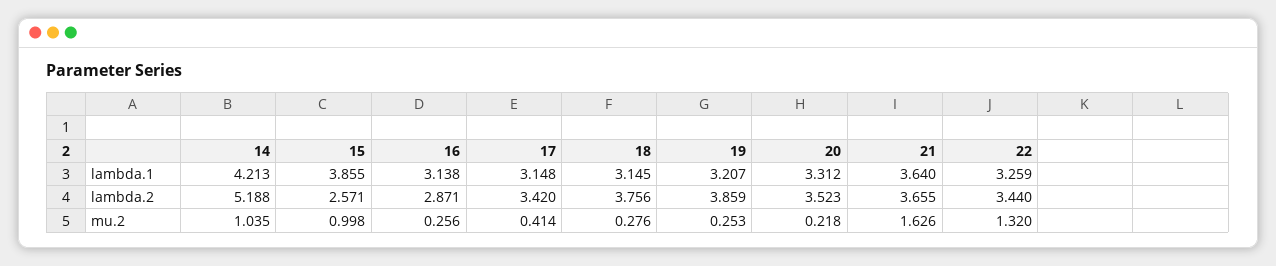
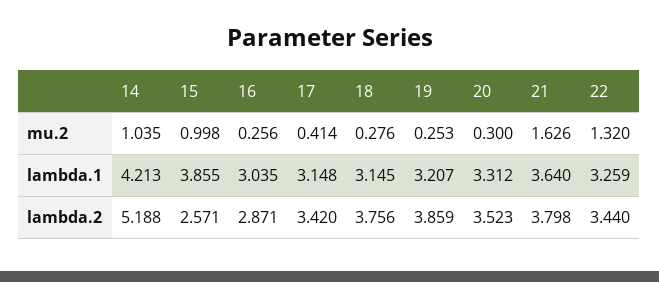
16, lambda.1: 3.138 -> 3.035
21, lambda.2: 3.655 -> 3.798
20, mu.2: 0.218 -> 0.3

